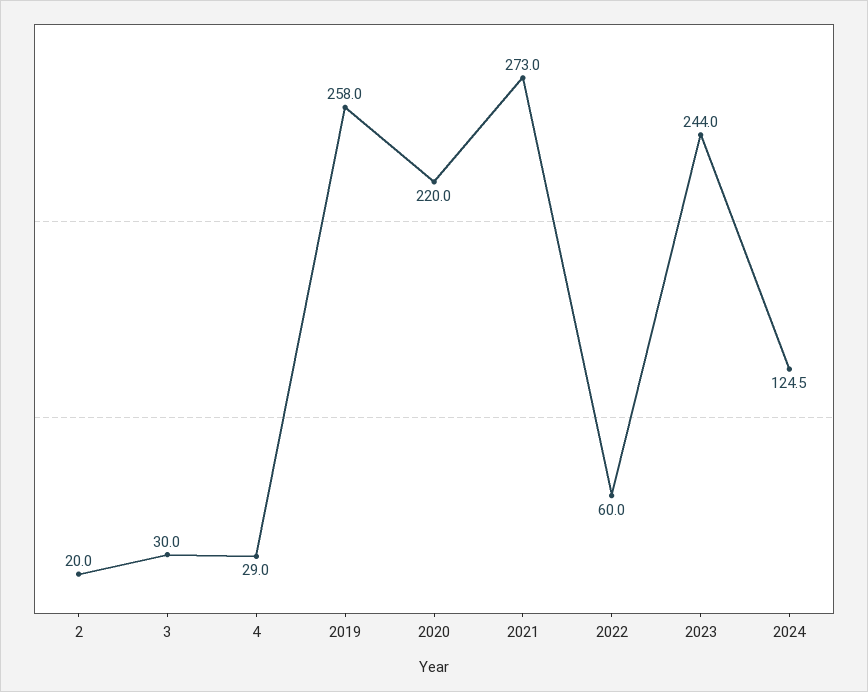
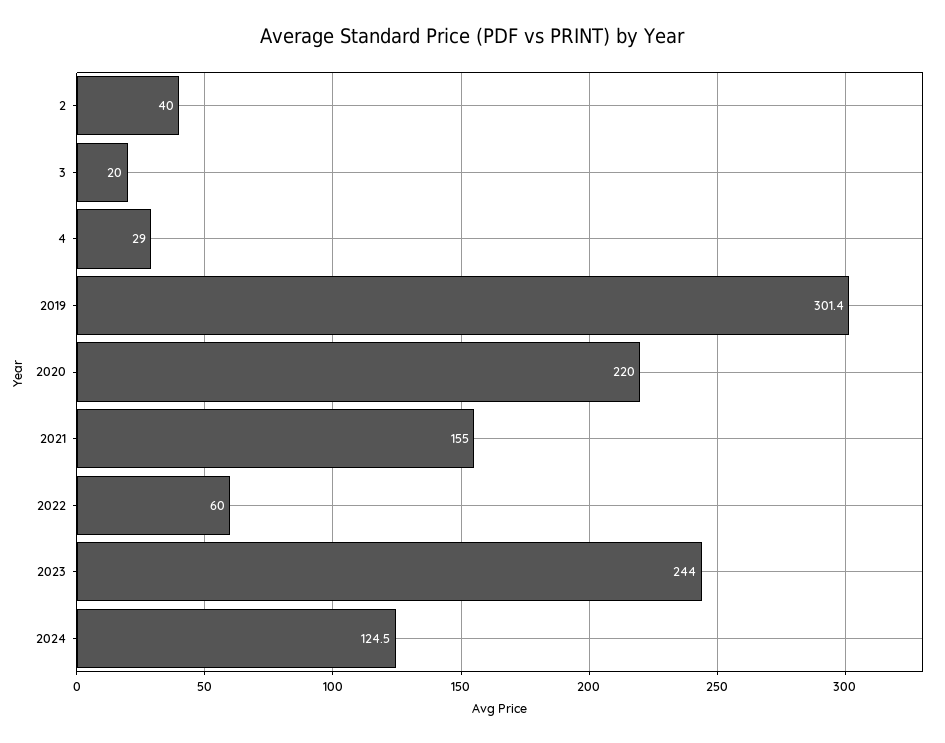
2: 20 -> 40
3: 30 -> 20
2019: 258 -> 301.4
2021: 273 -> 155

